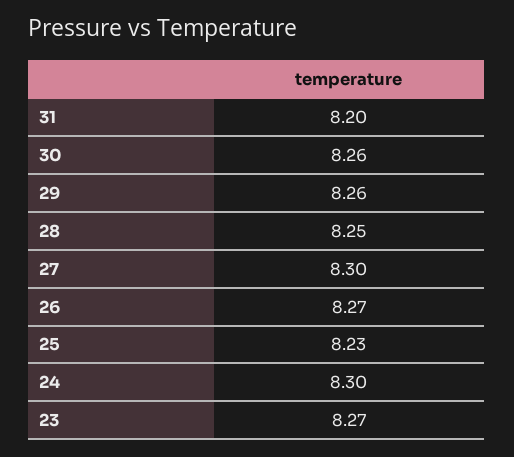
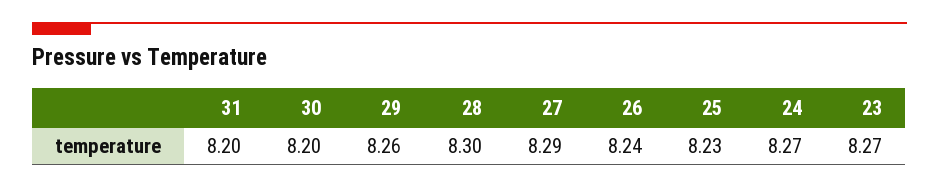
30: 8.26 -> 8.2
28: 8.25 -> 8.3
27: 8.3 -> 8.29
26: 8.27 -> 8.24
24: 8.3 -> 8.27

